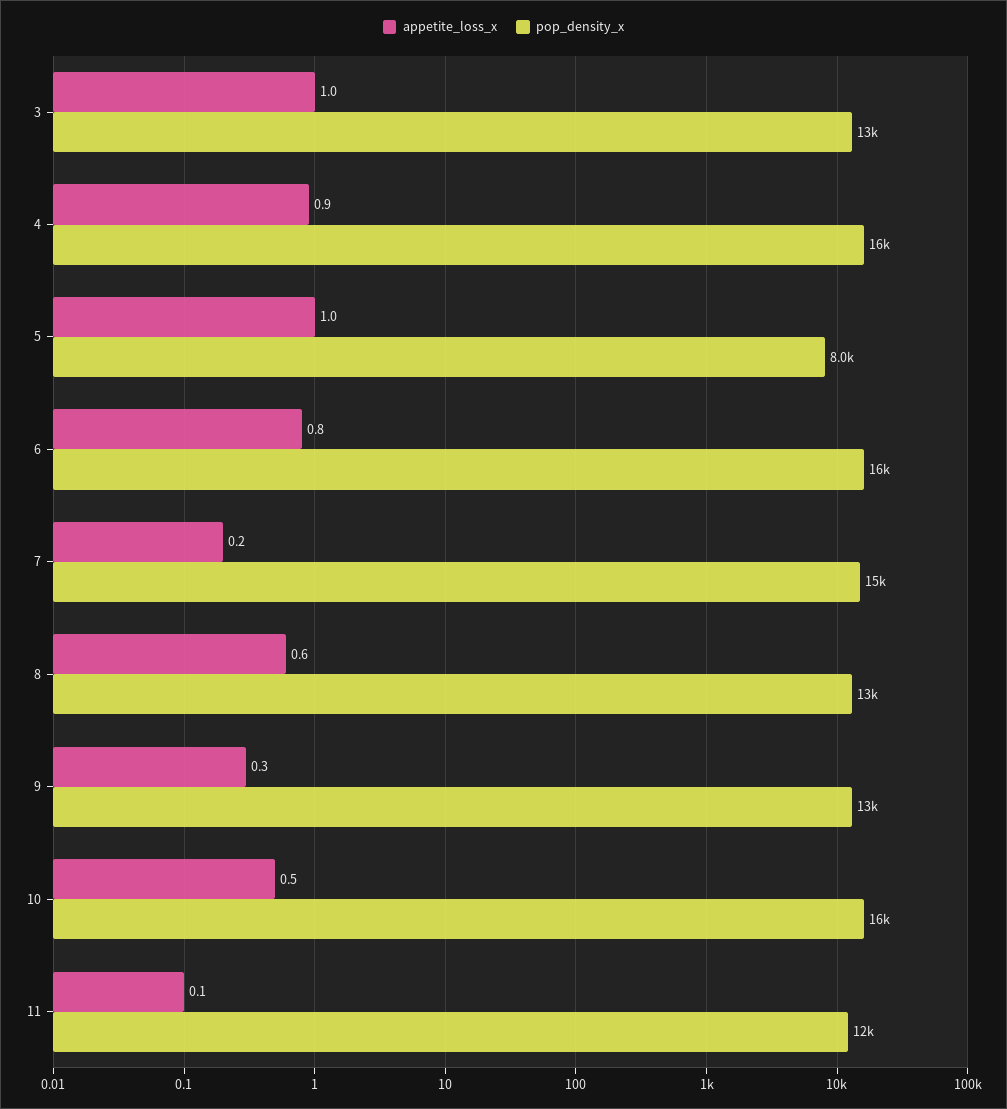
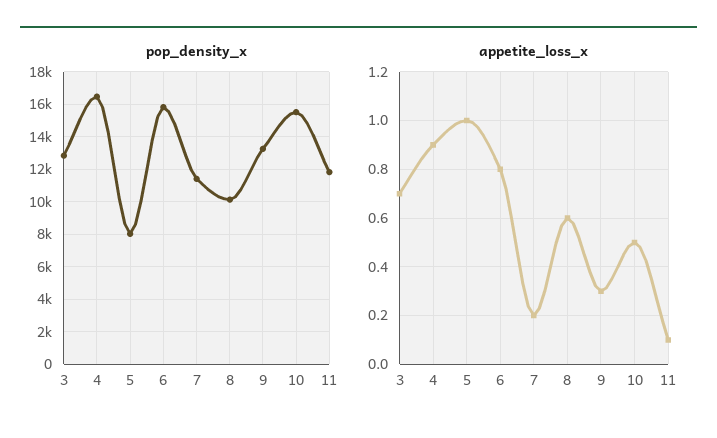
appetite_loss_x, 3: 1 -> 0.7
pop_density_x, 7: 15000 -> 11500
pop_density_x, 8: 13000 -> 10000

